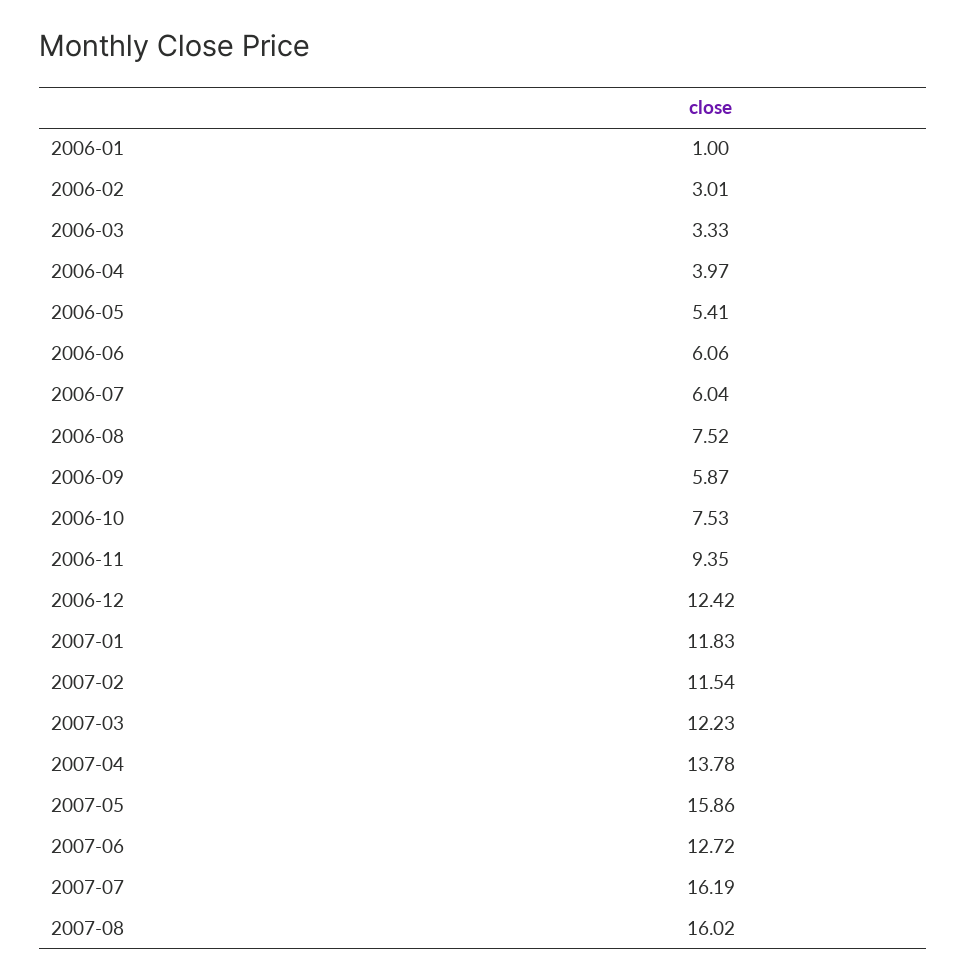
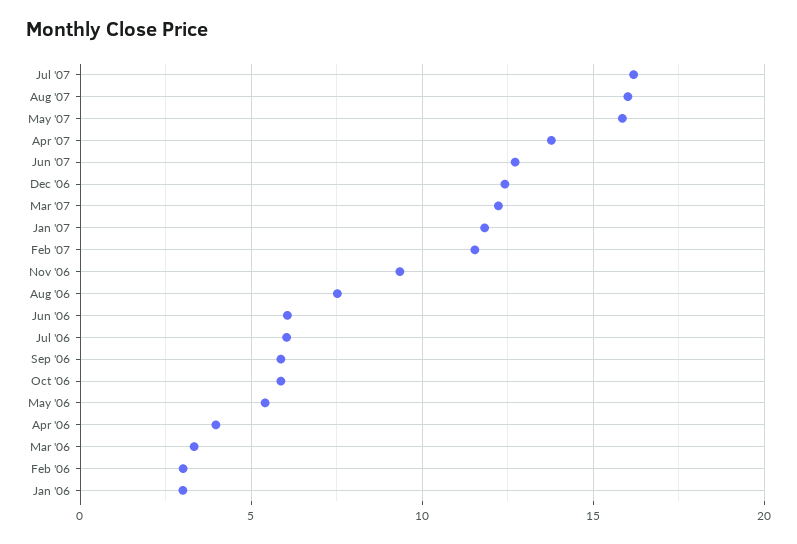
2006-01: 1 -> 3
2006-10: 7.53 -> 6

